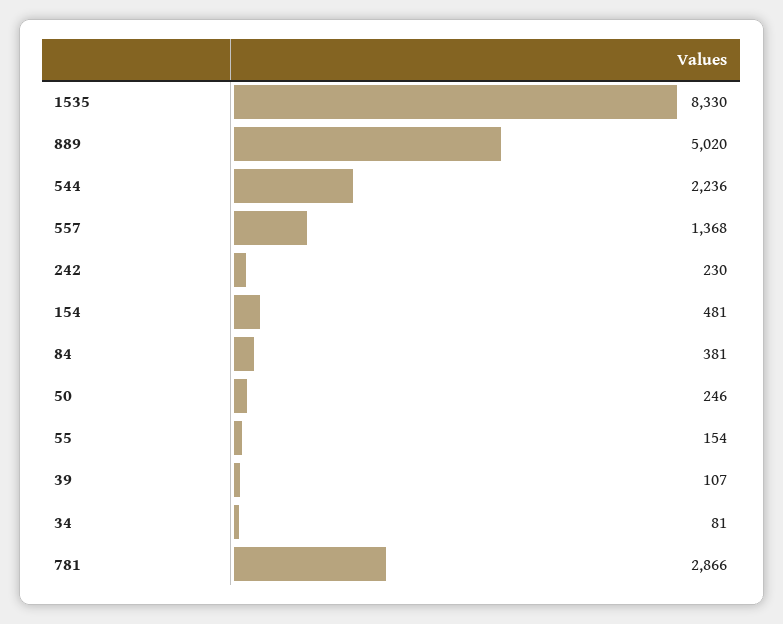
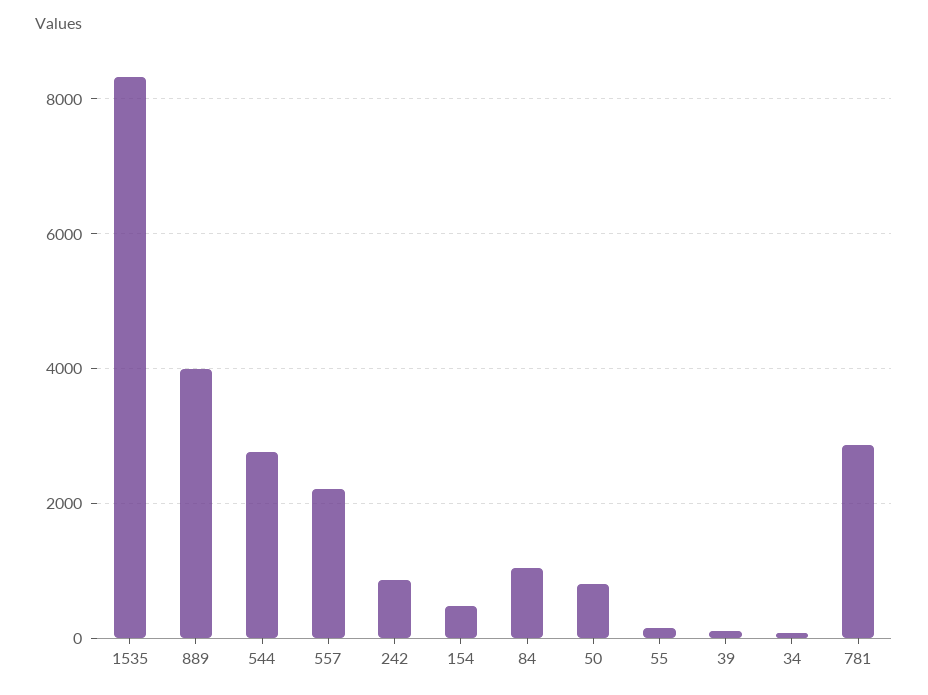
889: 5020 -> 4000
544: 2236 -> 2800
557: 1368 -> 2200
242: 230 -> 800
84: 381 -> 1000
50: 246 -> 800

